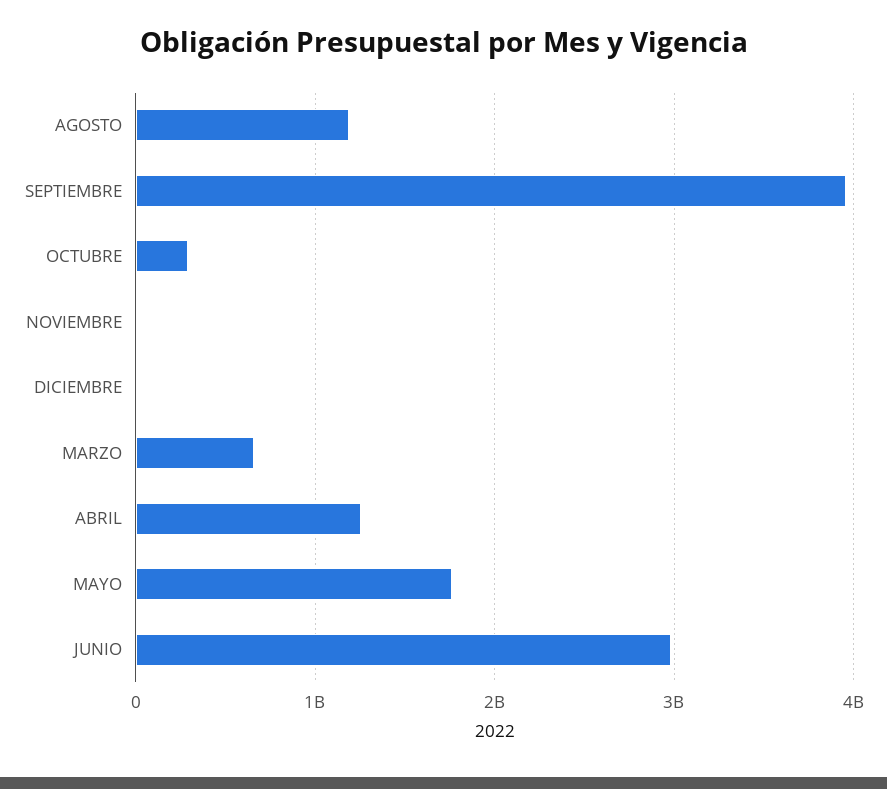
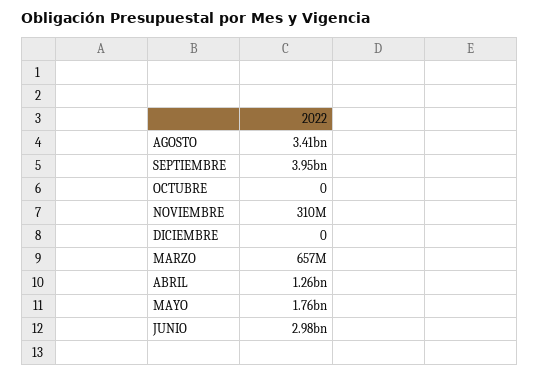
AGOSTO: 1200000000 -> 3410000000
OCTUBRE: 300000000 -> 0
NOVIEMBRE: 0 -> 310000000

